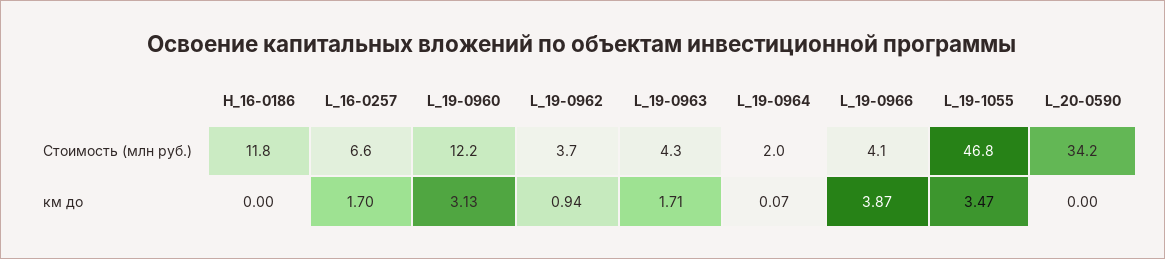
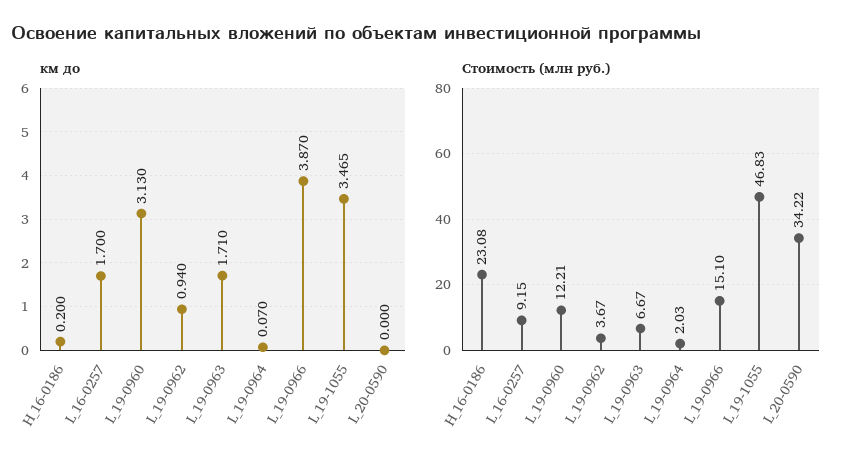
Стоимость (млн руб.), H_16-0186: 11.8 -> 23.08
Стоимость (млн руб.), L_16-0257: 6.6 -> 9.15
Стоимость (млн руб.), L_19-0963: 4.3 -> 6.67
Стоимость (млн руб.), L_19-0966: 4.1 -> 15.1
км до, H_16-0186: 0 -> 0.2

